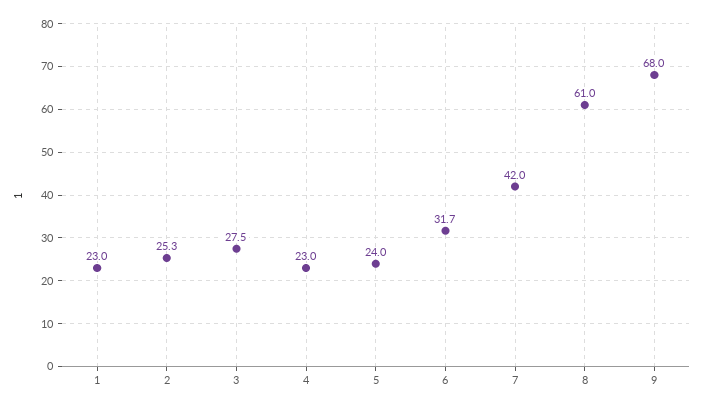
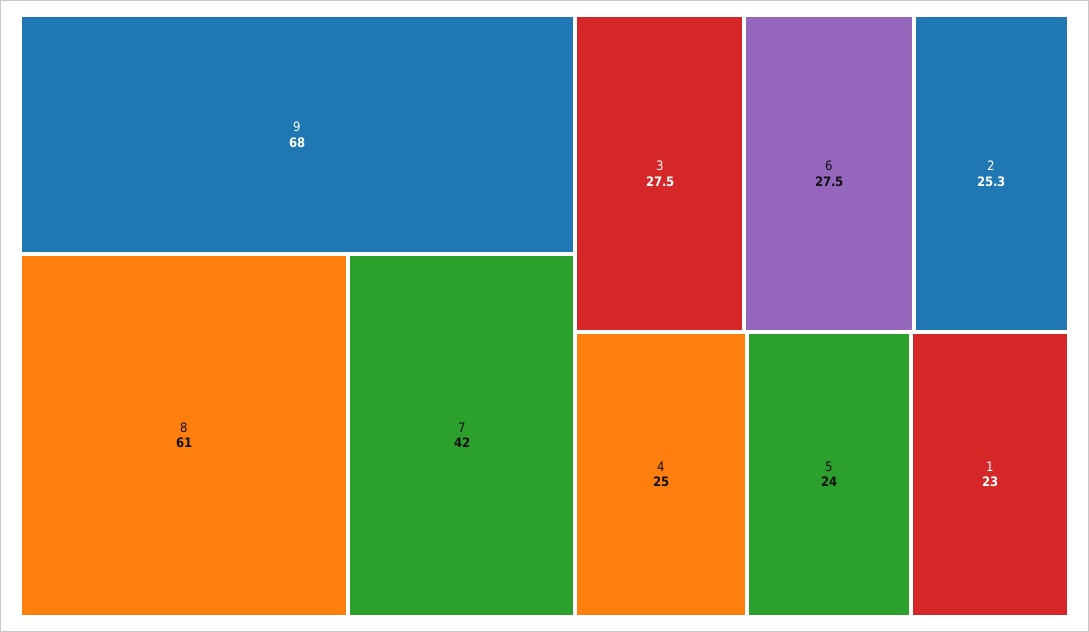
4: 23 -> 25
6: 31.7 -> 27.5

